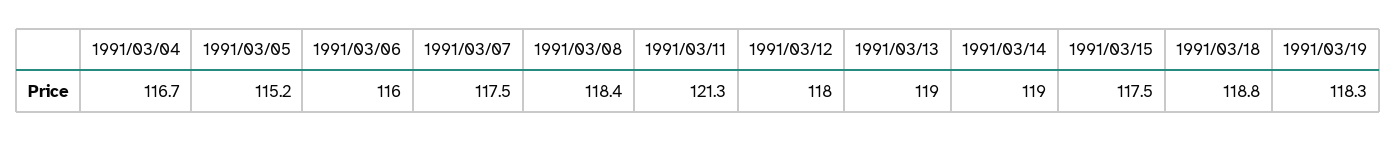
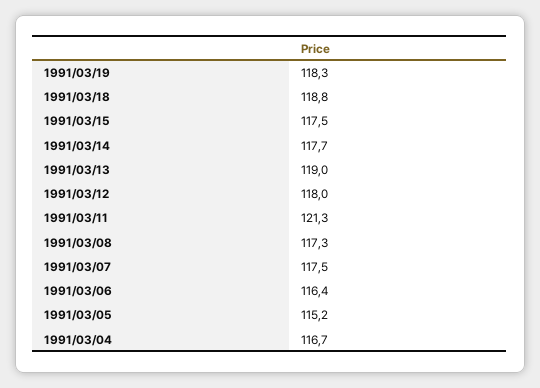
1991/03/06: 116 -> 116.4
1991/03/08: 118.4 -> 117.3
1991/03/14: 119 -> 117.7

